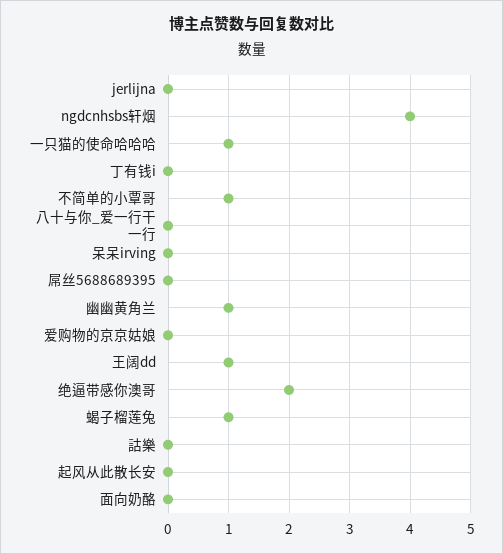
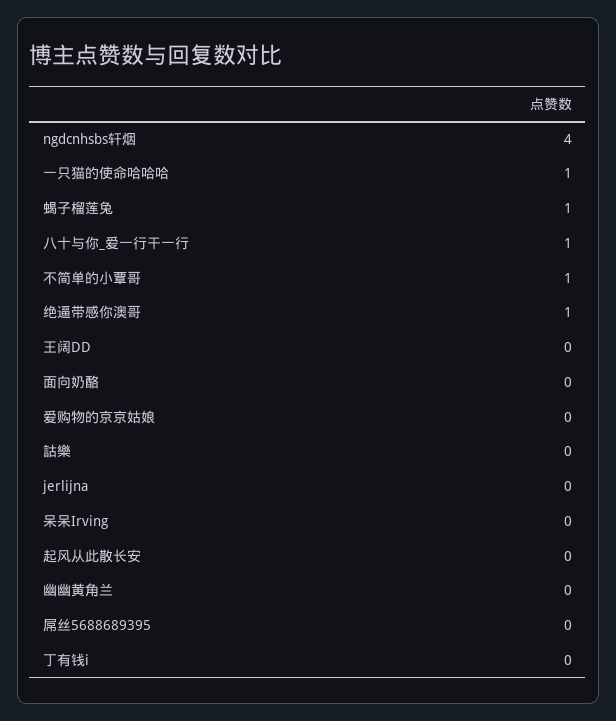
八十与你_爱一行干一行: 0 -> 1
幽幽黄角兰: 1 -> 0
王阔dd: 1 -> 0
绝逼带感你澳哥: 2 -> 1

